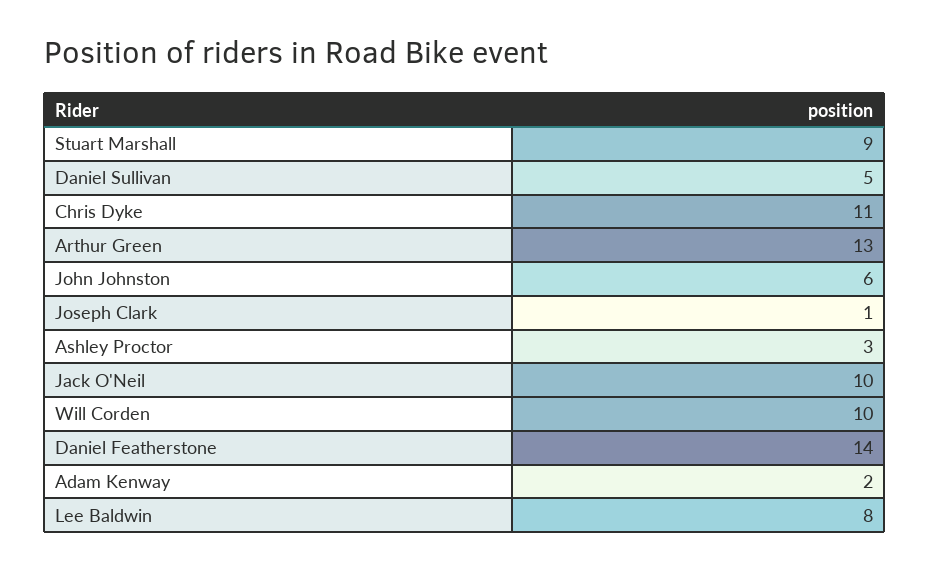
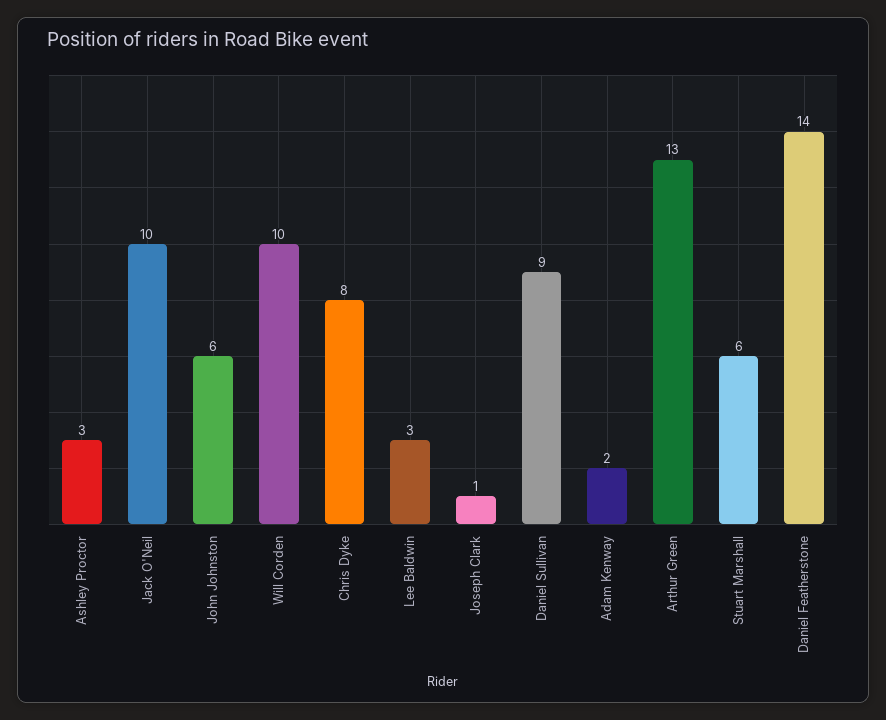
Stuart Marshall: 9 -> 6
Daniel Sullivan: 5 -> 9
Chris Dyke: 11 -> 8
Lee Baldwin: 8 -> 3

